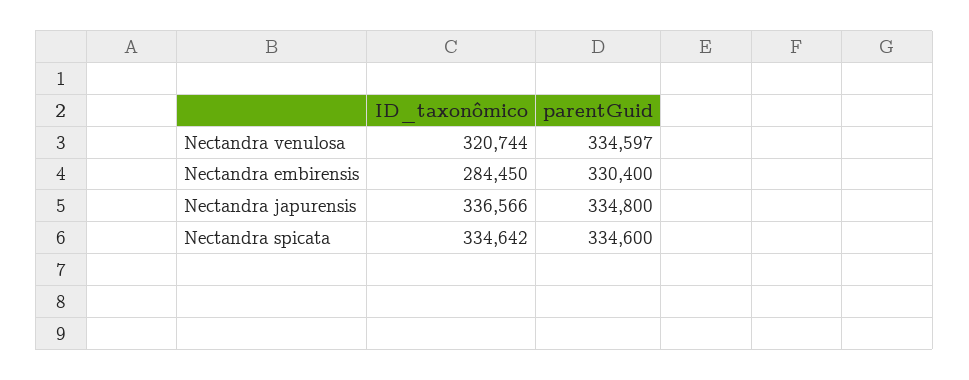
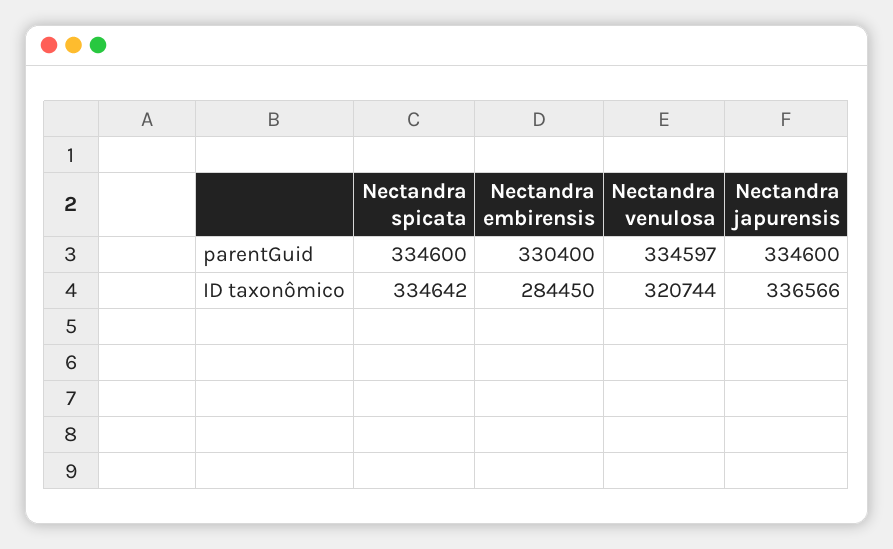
parentGuid, Nectandra japurensis: 334800 -> 334600

